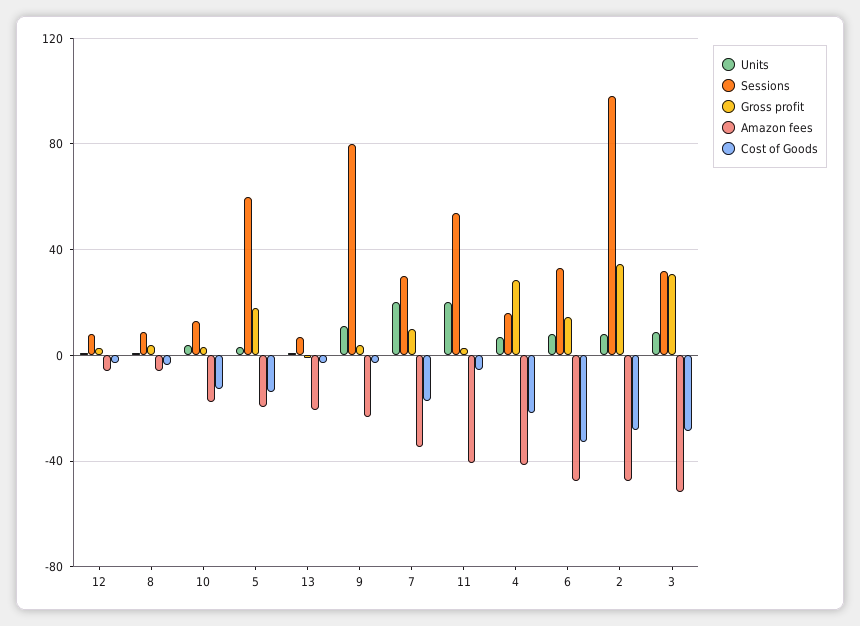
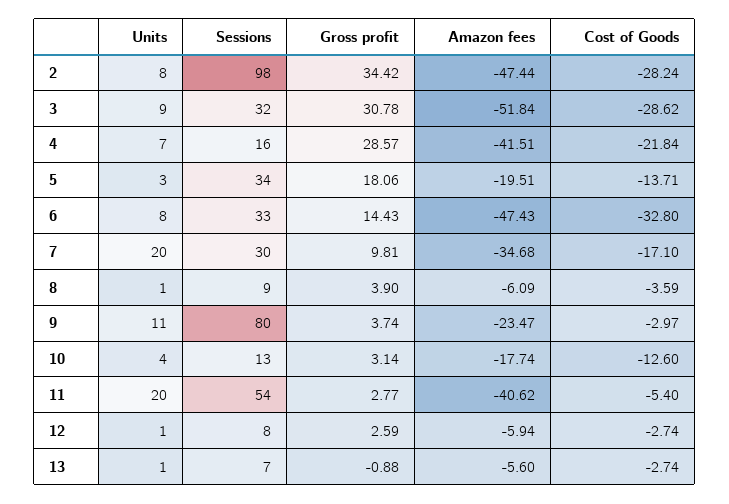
Sessions, 5: 60 -> 34
Amazon fees, 13: -20 -> -5.6

